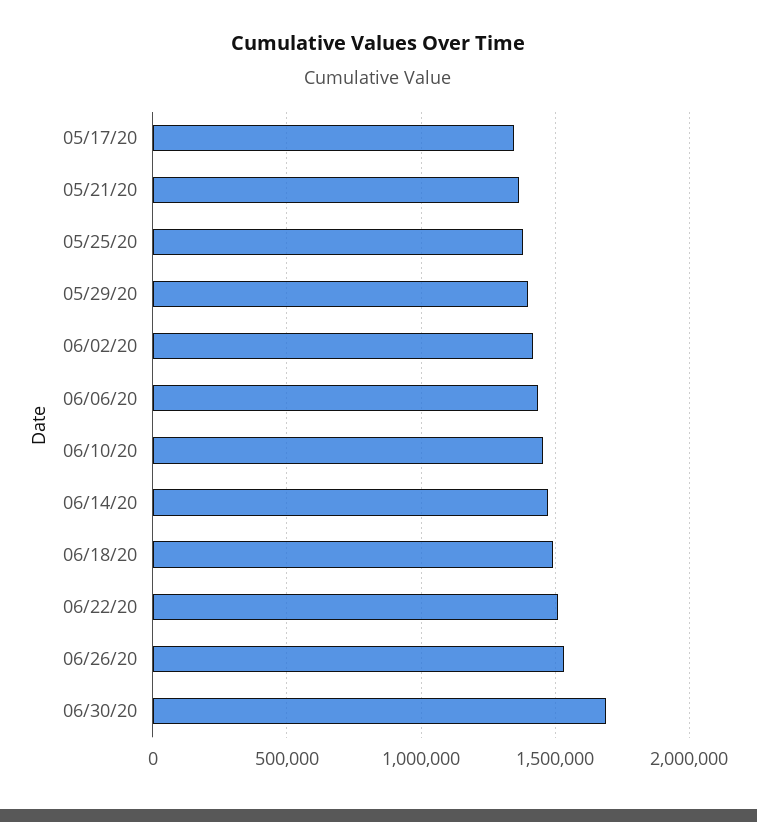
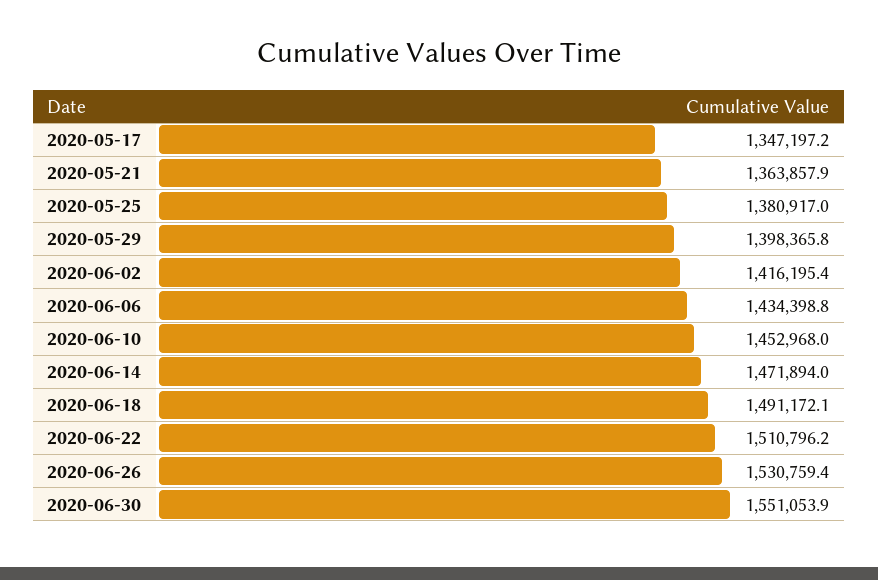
06/30/20: 1700000 -> 1551053.9

